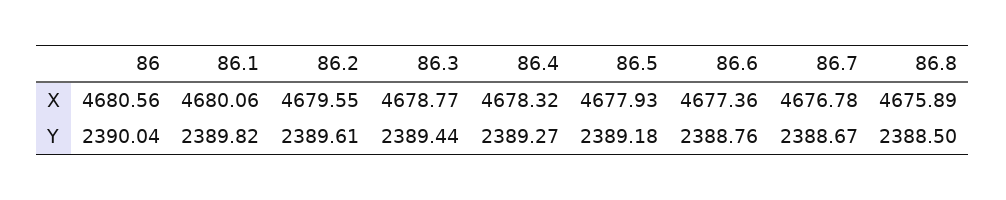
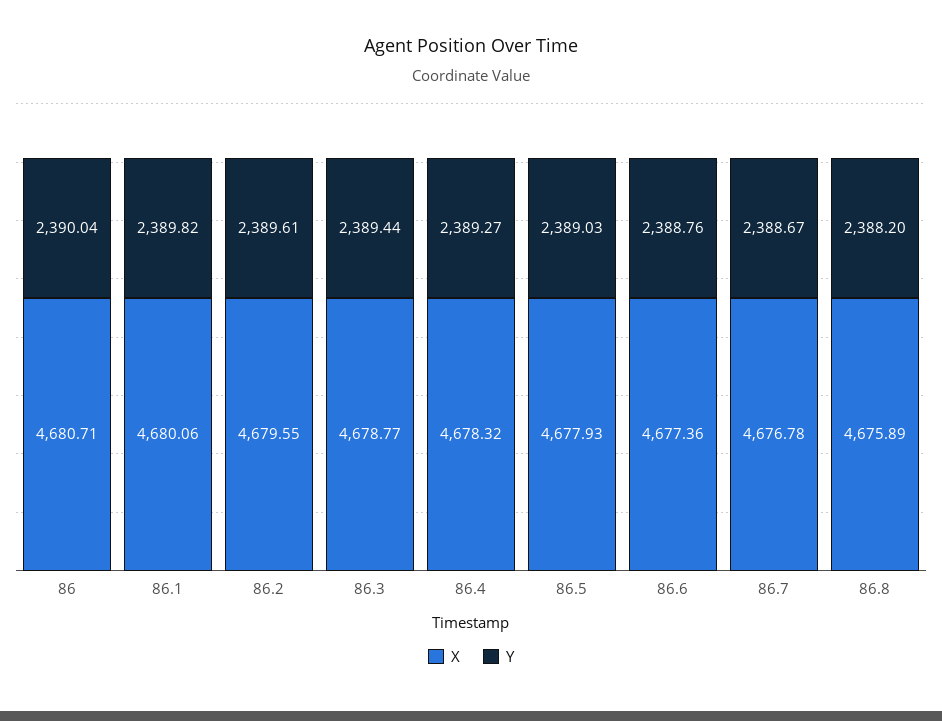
X, 86: 4680.56 -> 4680.71
Y, 86.5: 2389.18 -> 2389.03
Y, 86.8: 2388.5 -> 2388.2

